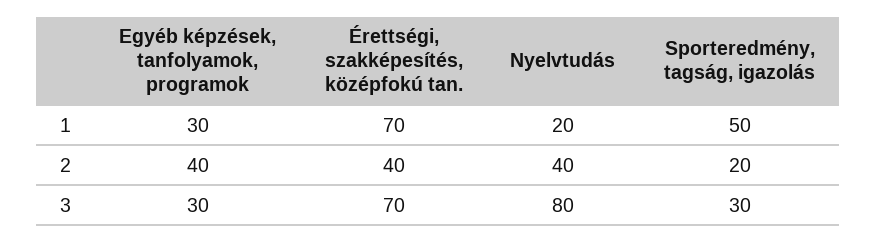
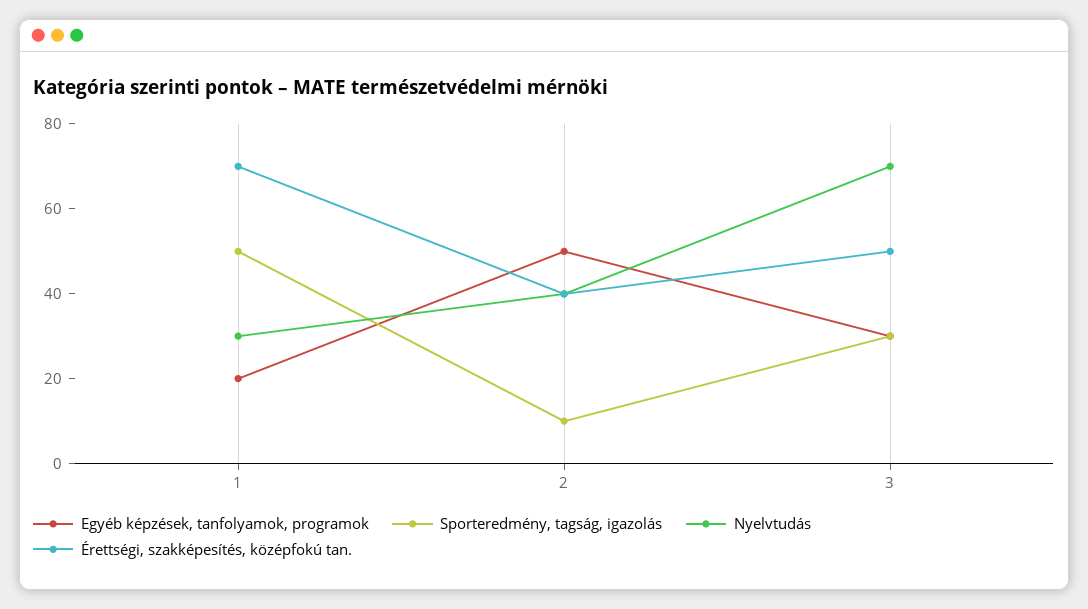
Egyéb képzések, tanfolyamok, programok, 1: 30 -> 20
Nyelvtudás, 1: 20 -> 30
Egyéb képzések, tanfolyamok, programok, 2: 40 -> 50
Sporteredmény, tagság, igazolás, 2: 20 -> 10
Érettségi, szakképesítés, középfokú tan., 3: 70 -> 50
Nyelvtudás, 3: 80 -> 70

